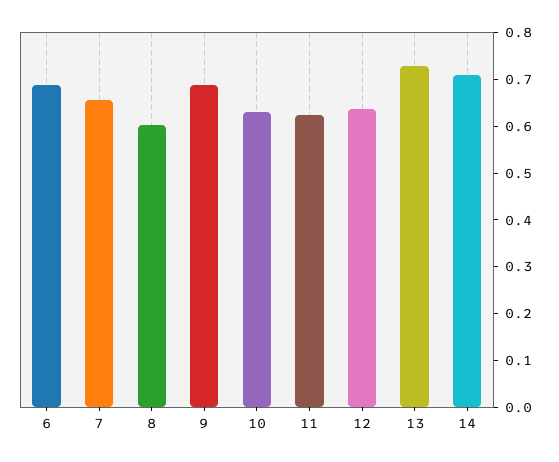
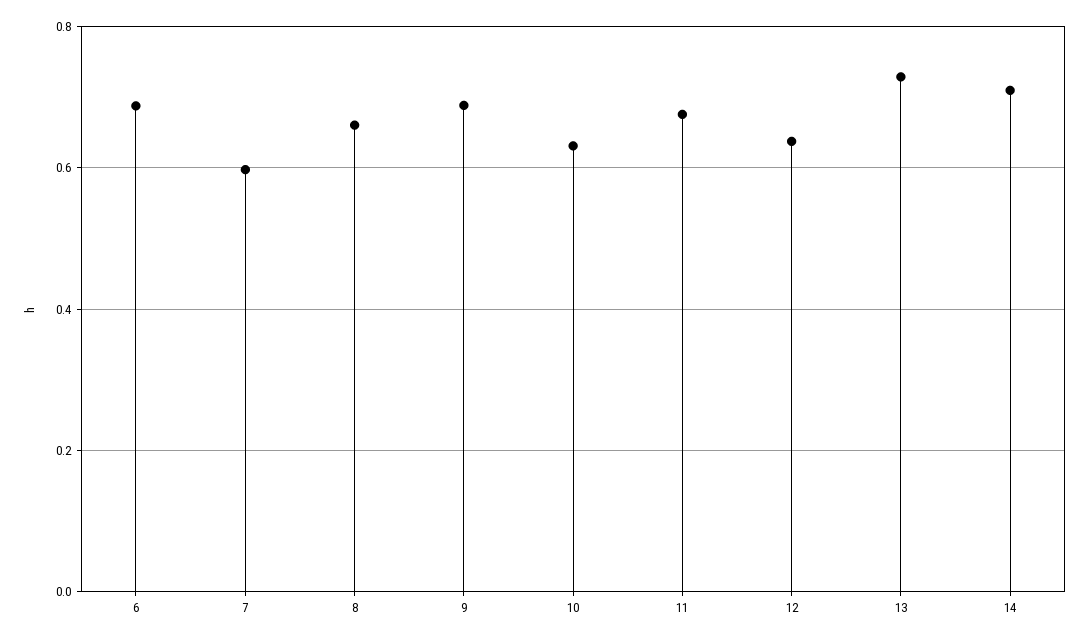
7: 0.66 -> 0.6
8: 0.6 -> 0.66
11: 0.62 -> 0.68

